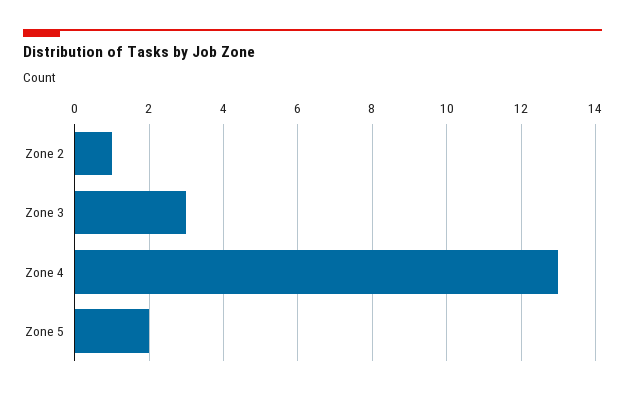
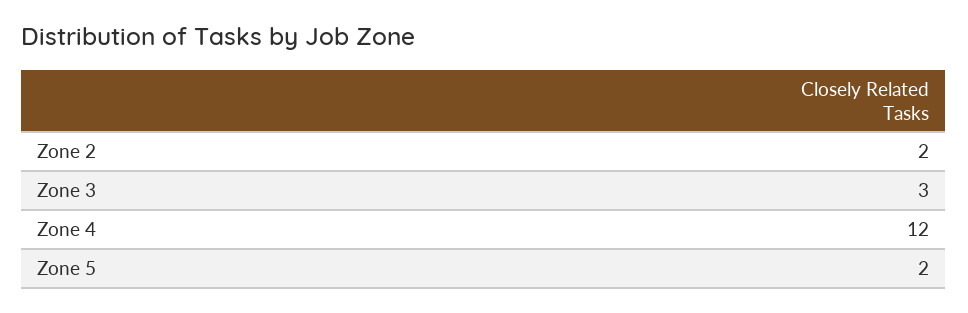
Zone 2: 1 -> 2
Zone 4: 13 -> 12

